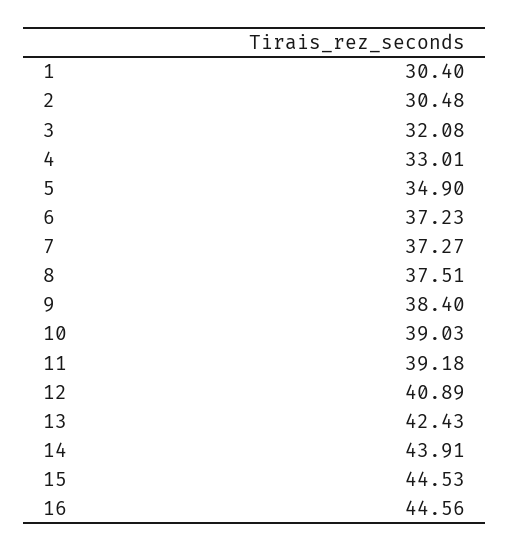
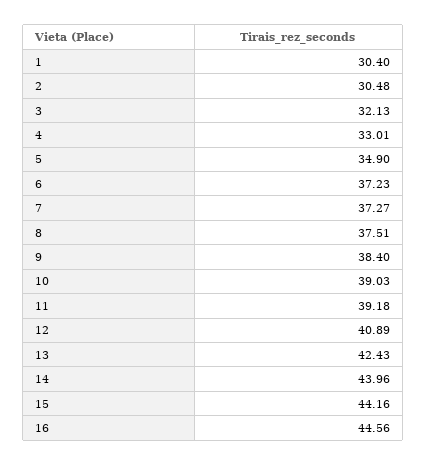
3: 32.08 -> 32.13
14: 43.91 -> 43.96
15: 44.53 -> 44.16

